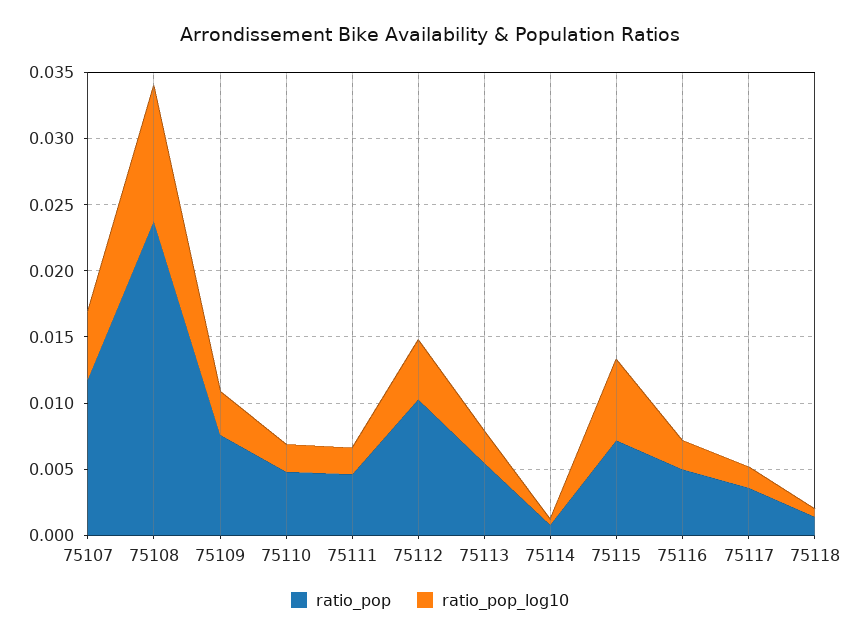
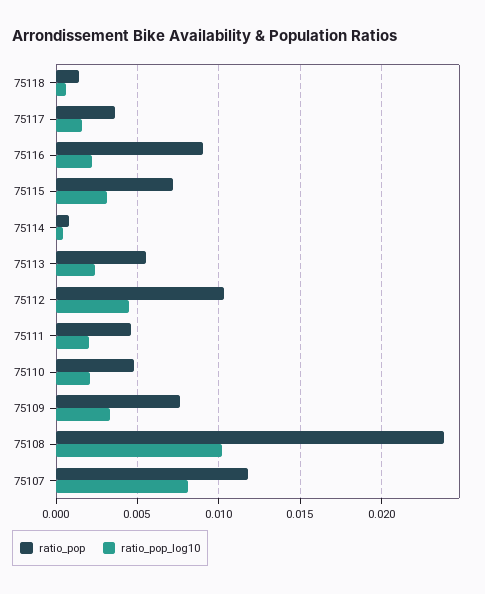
ratio_pop_log10, 75107: 0.005 -> 0.008
ratio_pop_log10, 75115: 0.006 -> 0.003
ratio_pop, 75116: 0.005 -> 0.009

